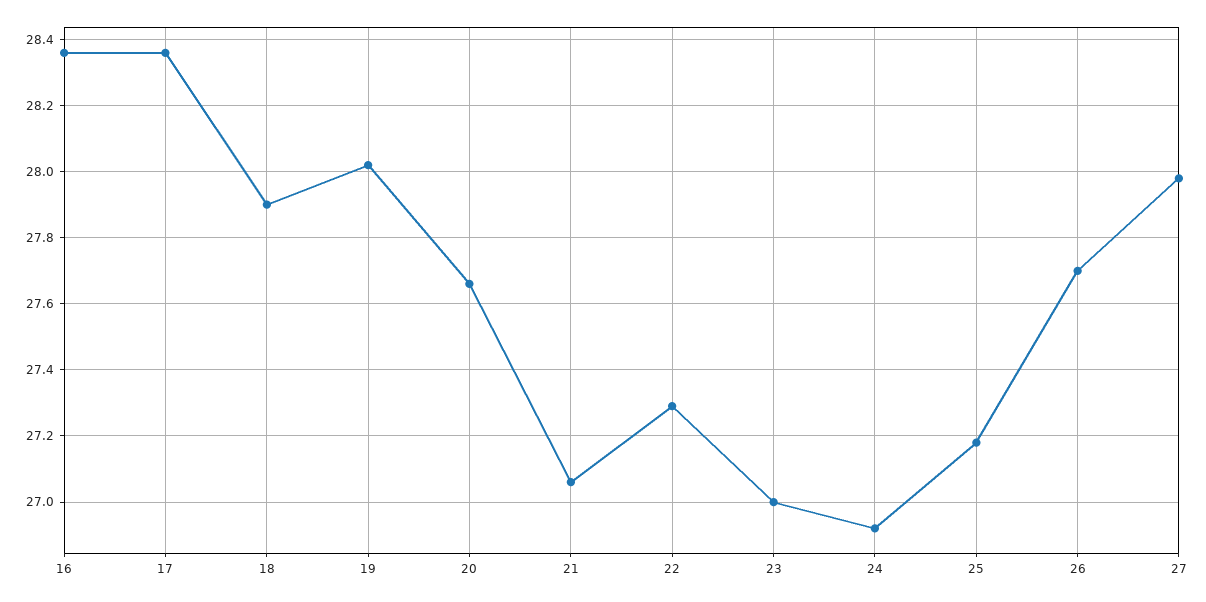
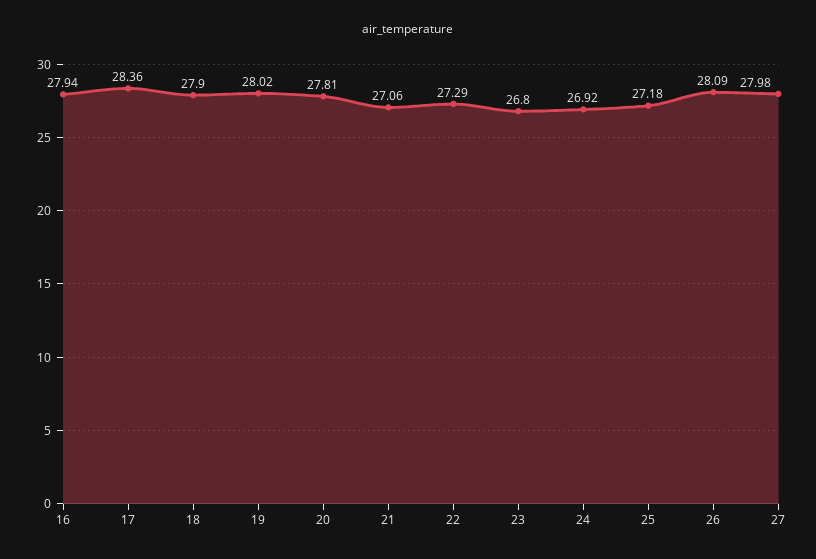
16: 28.35 -> 27.94
20: 27.65 -> 27.81
23: 27 -> 26.8
26: 27.7 -> 28.09

